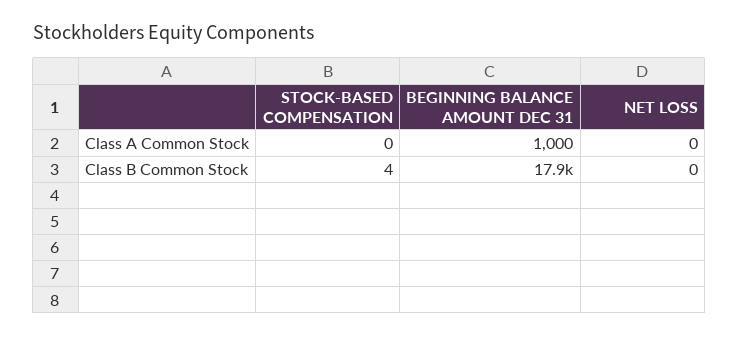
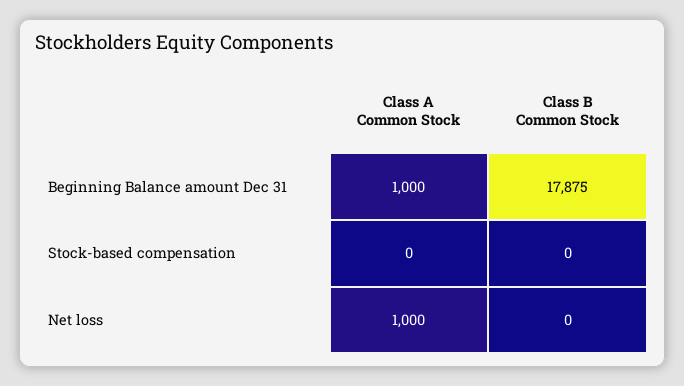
NET LOSS, Class A Common Stock: 0 -> 1000
STOCK-BASED COMPENSATION, Class B Common Stock: 4 -> 0

